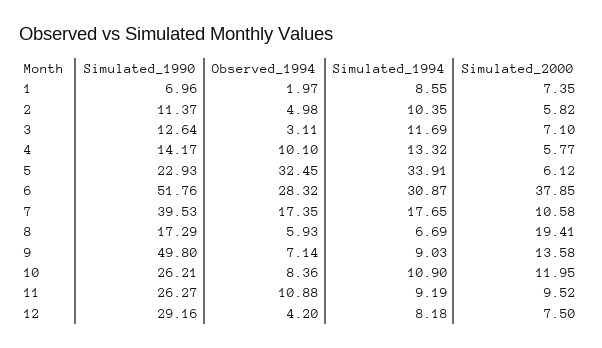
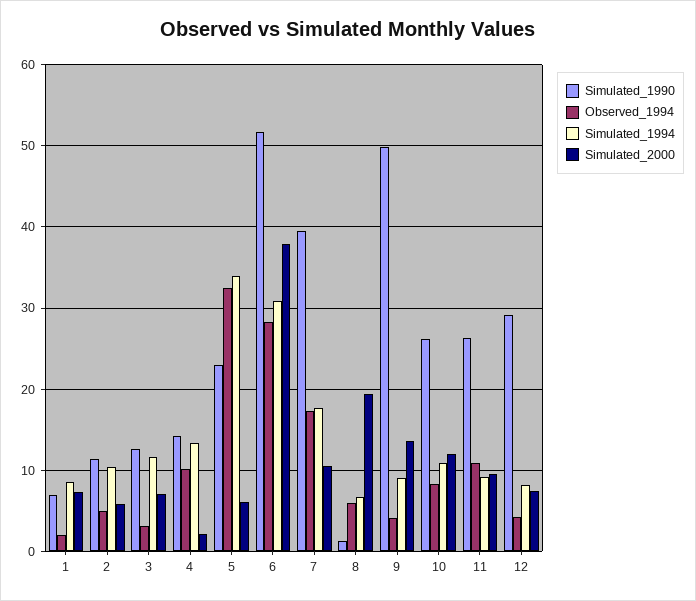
Simulated_2000, 4: 5.77 -> 2
Simulated_1990, 8: 17.29 -> 1
Observed_1994, 9: 7.14 -> 4

